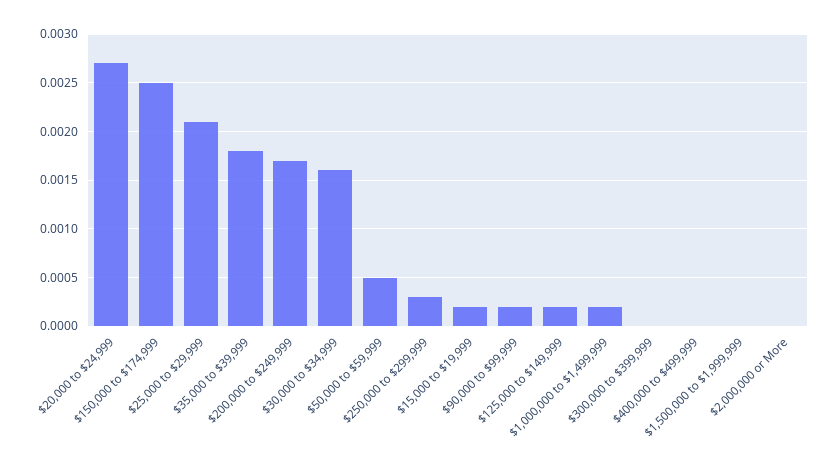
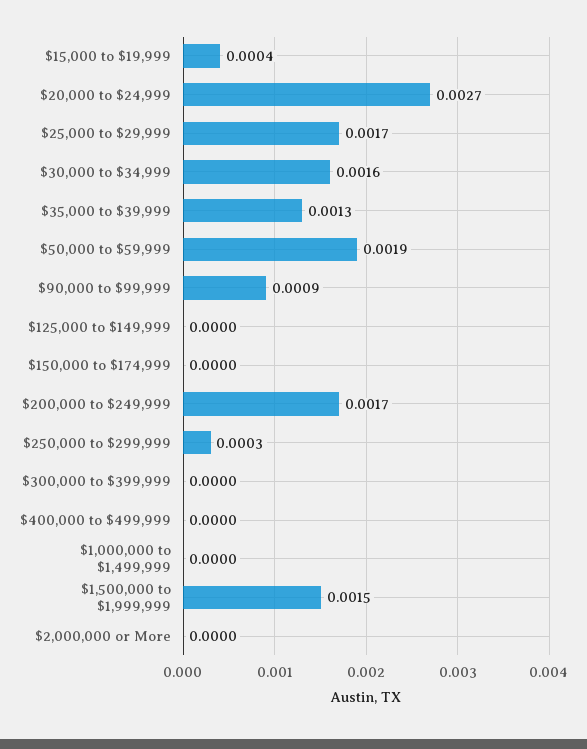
$150,000 to $174,999: 0.0025 -> 0
$25,000 to $29,999: 0.0021 -> 0.0017
$35,000 to $39,999: 0.0018 -> 0.0013
$50,000 to $59,999: 0.0005 -> 0.0019
$15,000 to $19,999: 0.0002 -> 0.0004
$90,000 to $99,999: 0.0002 -> 0.0009
$125,000 to $149,999: 0.0002 -> 0
$1,000,000 to $1,499,999: 0.0002 -> 0
$1,500,000 to $1,999,999: 0 -> 0.0015

